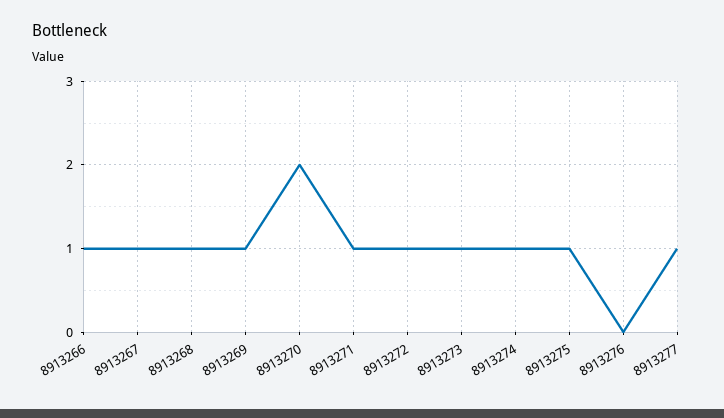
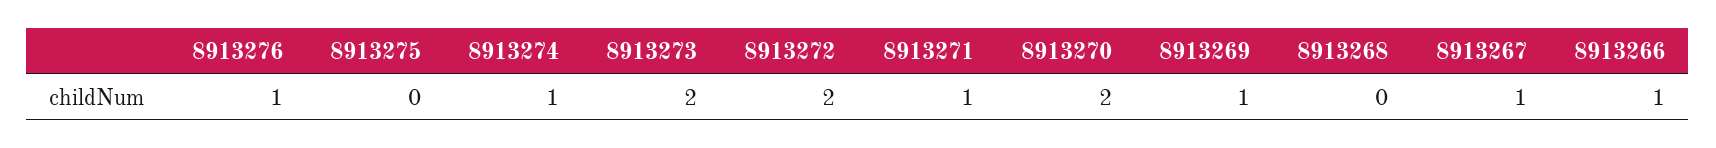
8913268: 1 -> 0
8913272: 1 -> 2
8913273: 1 -> 2
8913275: 1 -> 0
8913276: 0 -> 1
8913277: 1 -> none

